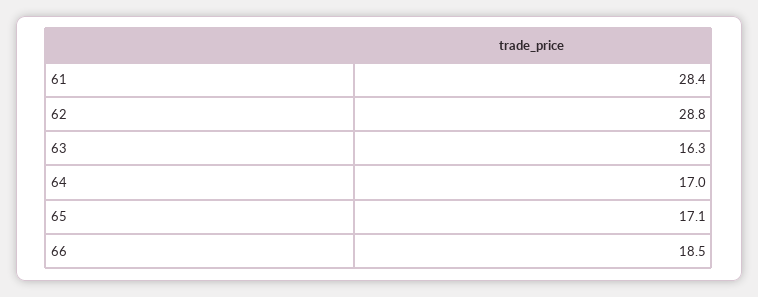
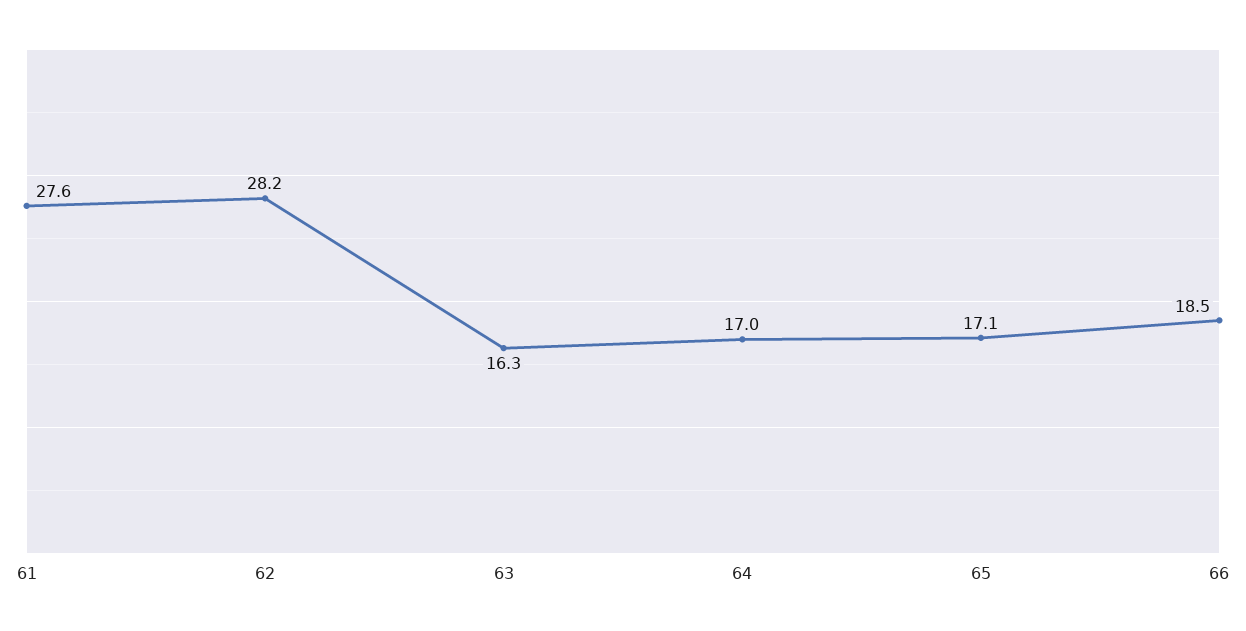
61: 28.4 -> 27.6
62: 28.8 -> 28.2

